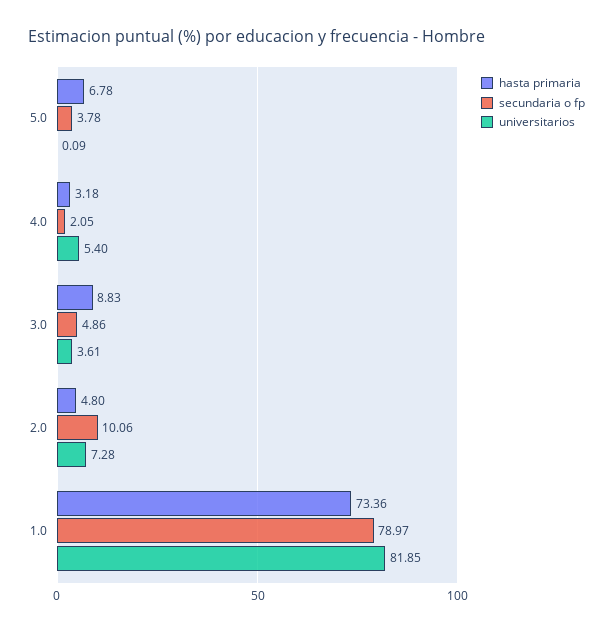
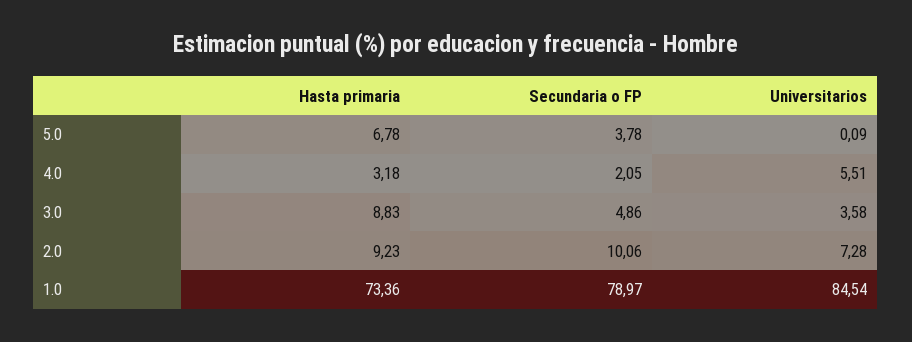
universitarios, 4.0: 5.4 -> 5.51
universitarios, 3.0: 3.61 -> 3.58
hasta primaria, 2.0: 4.8 -> 9.23
universitarios, 1.0: 81.85 -> 84.54

